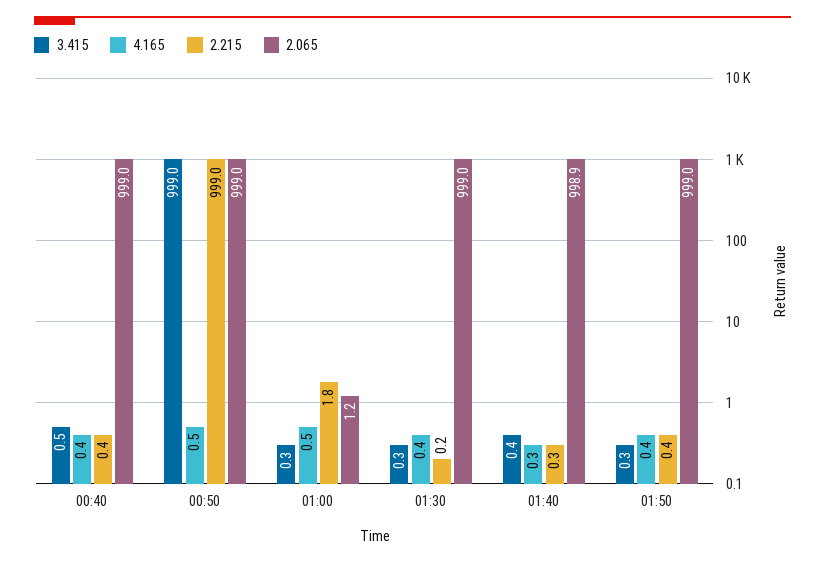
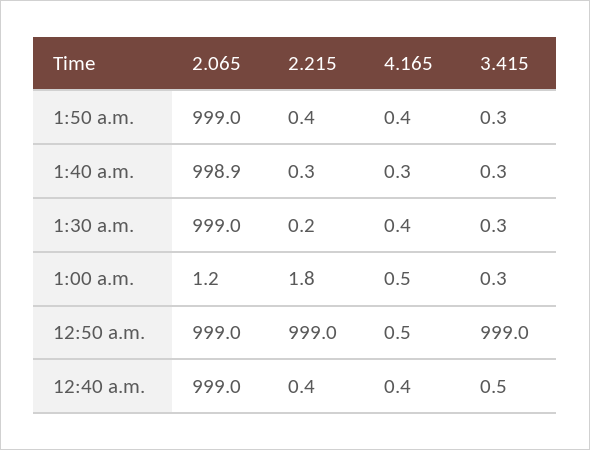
3.415, 01:40: 0.4 -> 0.3

